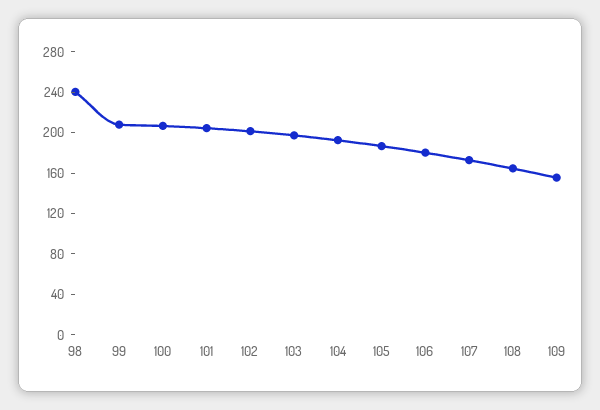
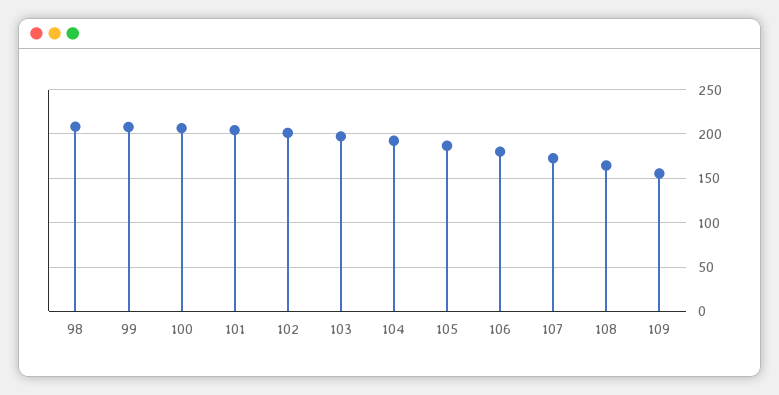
98: 240 -> 210

